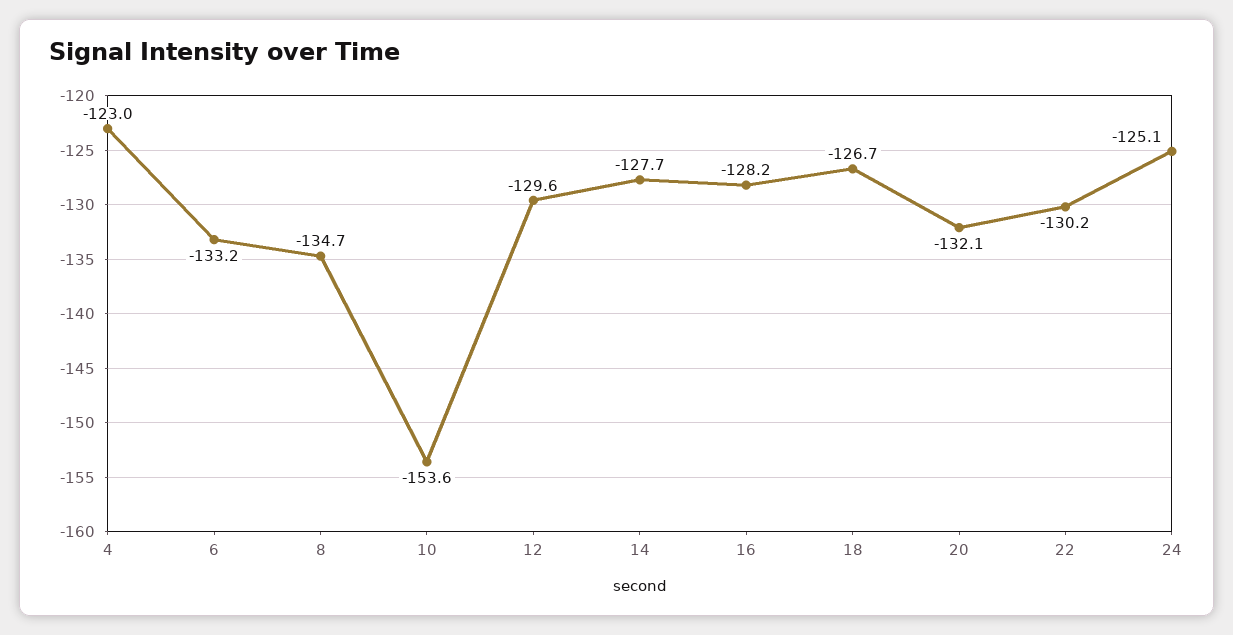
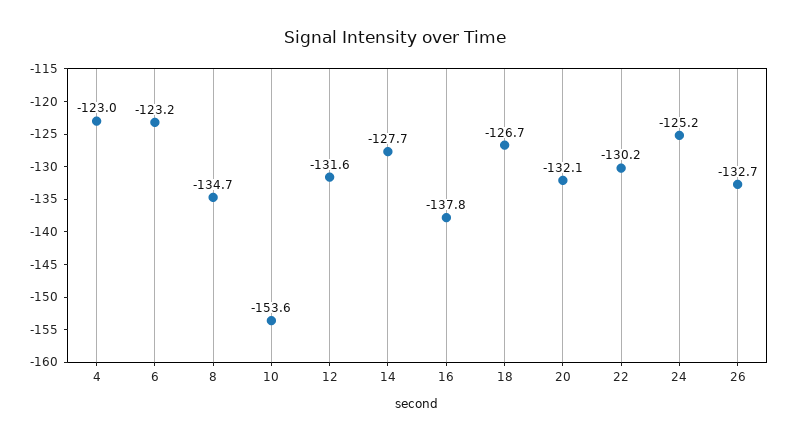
6: -133.2 -> -123.2
12: -129.6 -> -131.6
16: -128.2 -> -137.8
24: -125.1 -> -125.2
26: none -> -132.7

